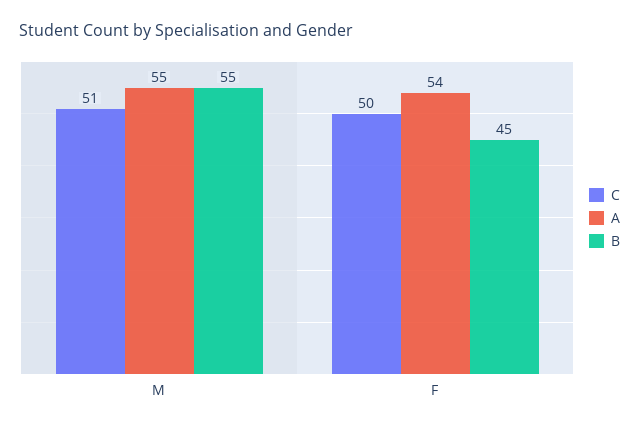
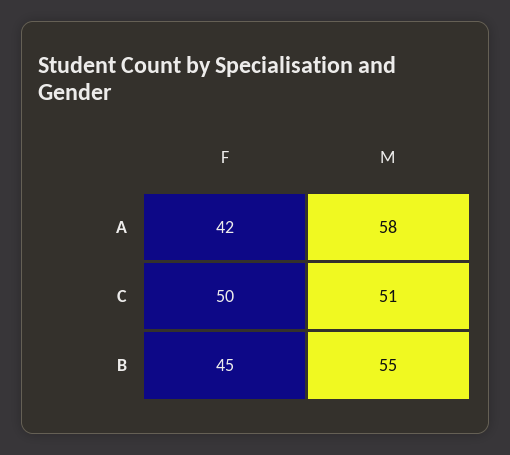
A, M: 55 -> 58
A, F: 54 -> 42

